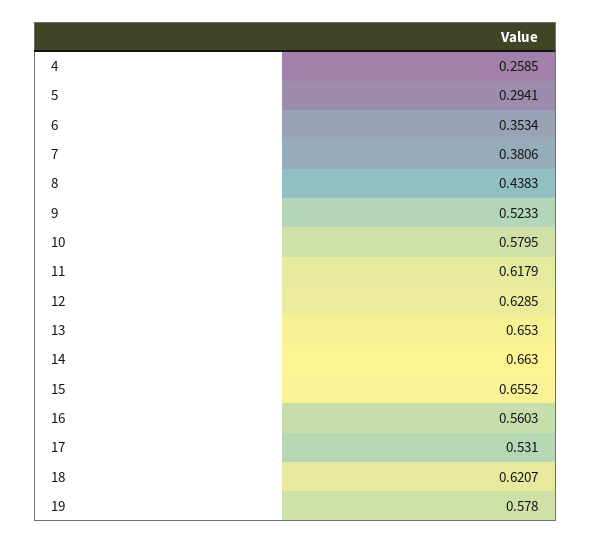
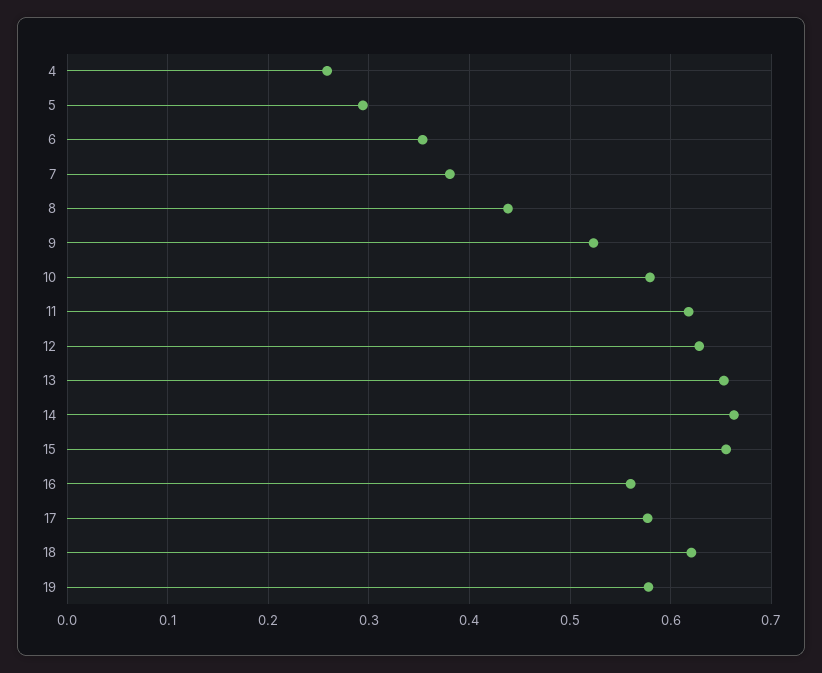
17: 0.531 -> 0.58

